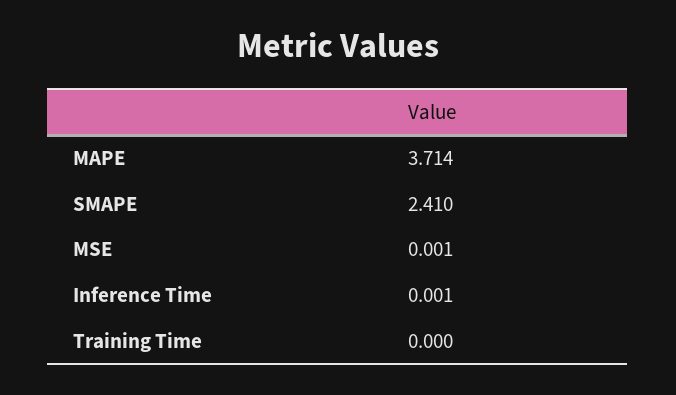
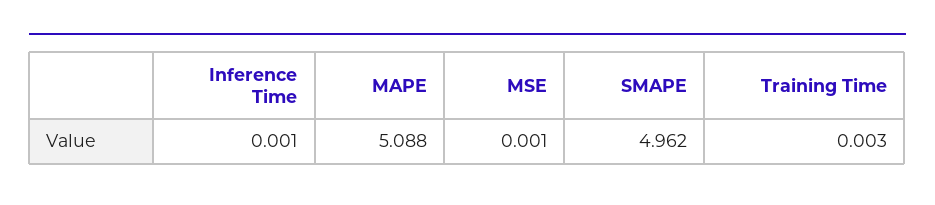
MAPE: 3.714 -> 5.088
SMAPE: 2.41 -> 4.962
Training Time: 0 -> 0.003

